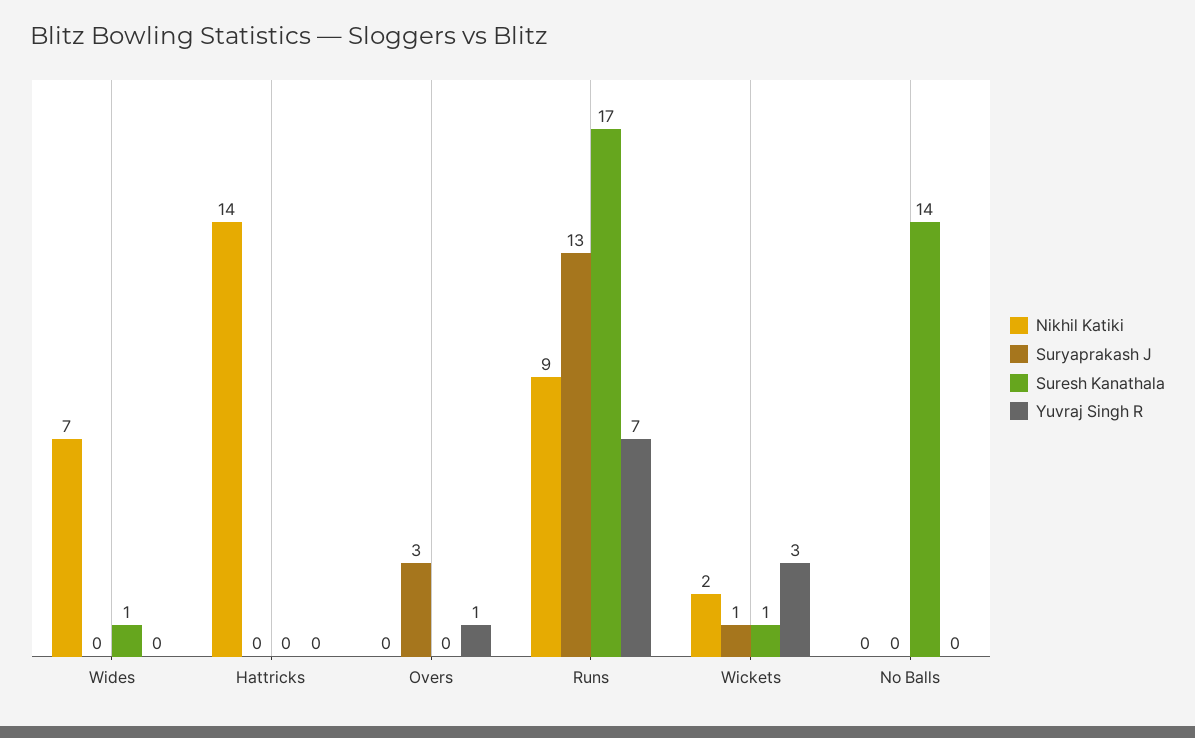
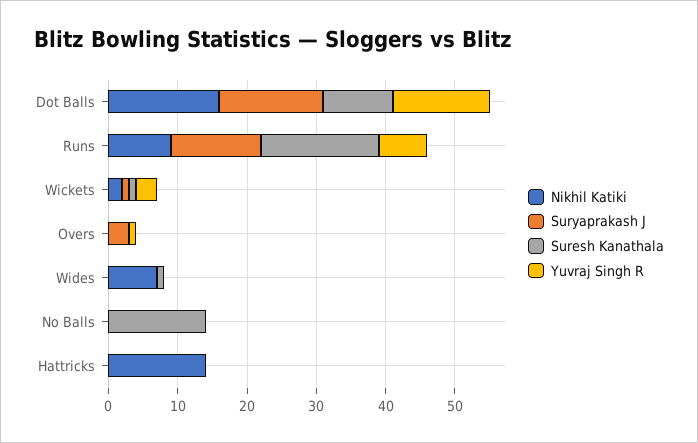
Nikhil Katiki, Dot Balls: none -> 15
Suryaprakash J, Dot Balls: none -> 15
Suresh Kanathala, Dot Balls: none -> 10
Yuvraj Singh R, Dot Balls: none -> 15

